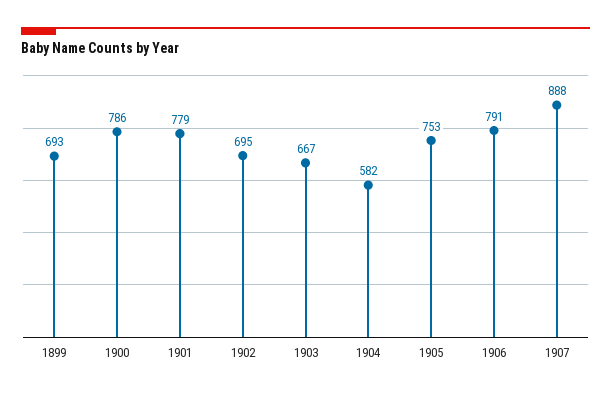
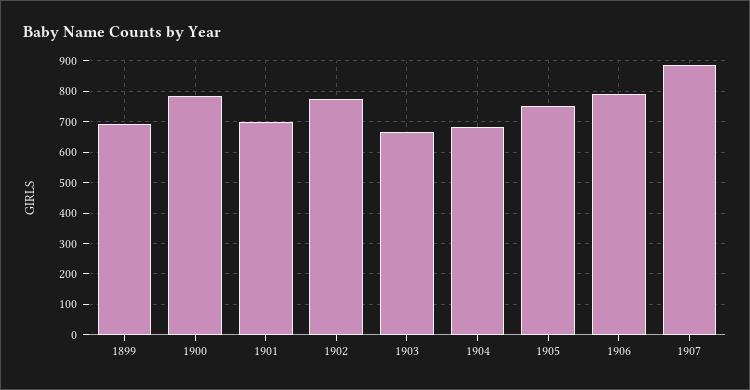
1901: 779 -> 700
1902: 695 -> 780
1904: 582 -> 680

